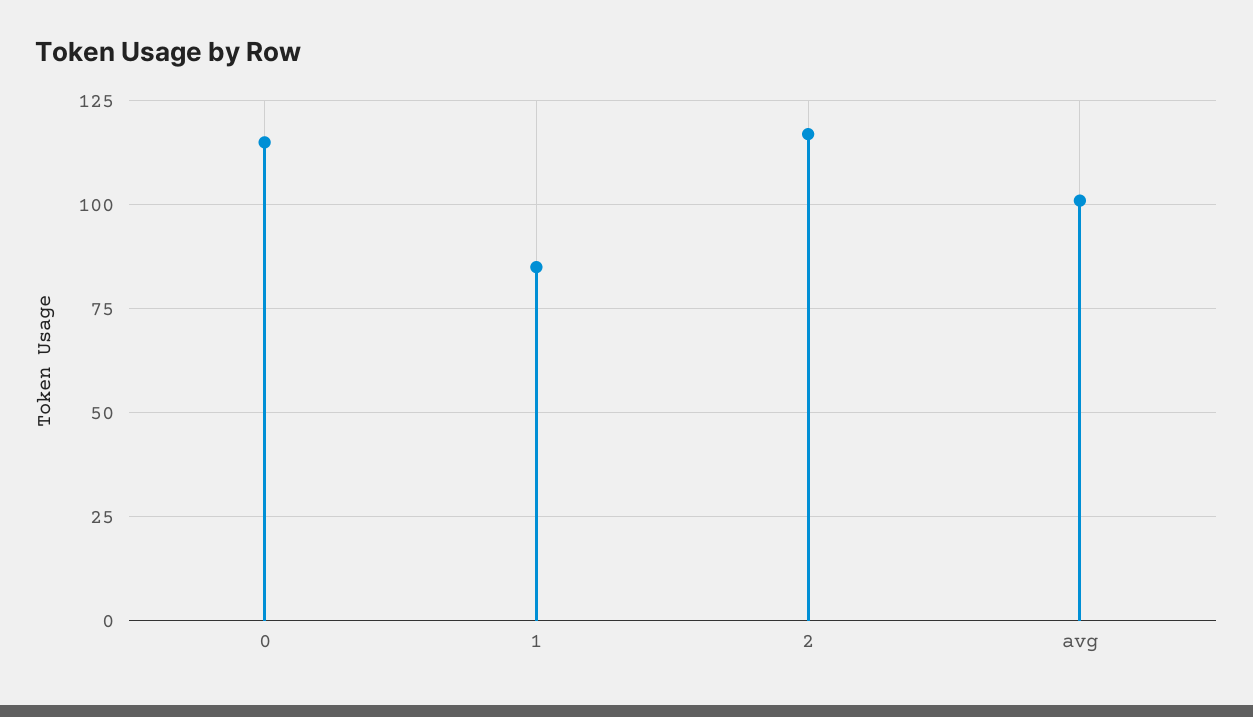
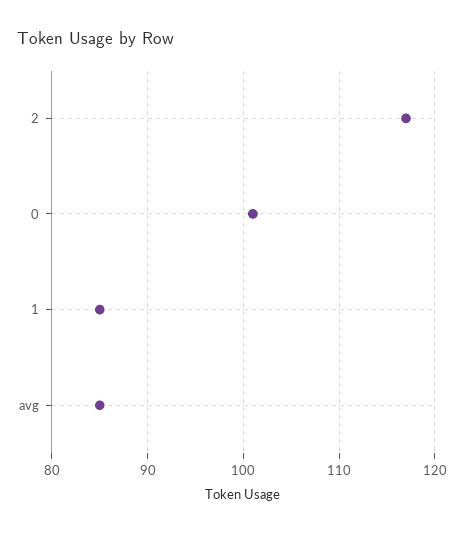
0: 115 -> 101
avg: 100 -> 85

